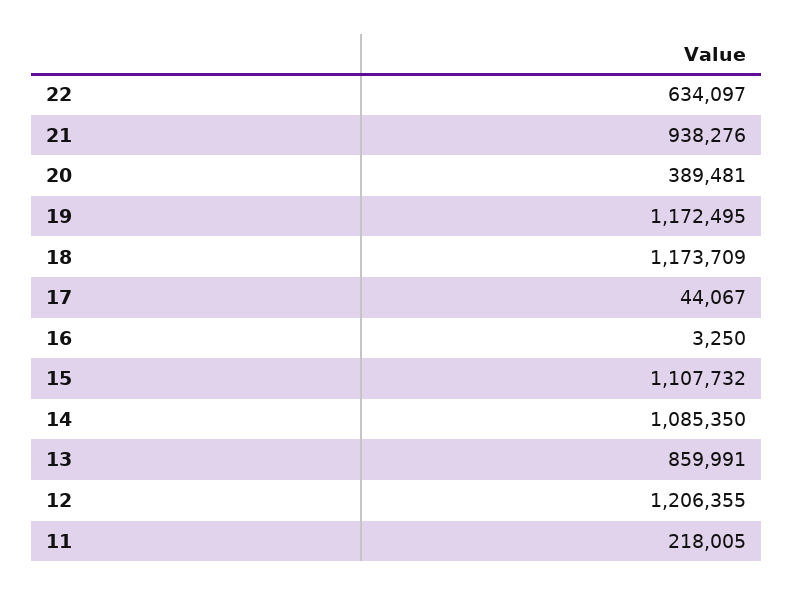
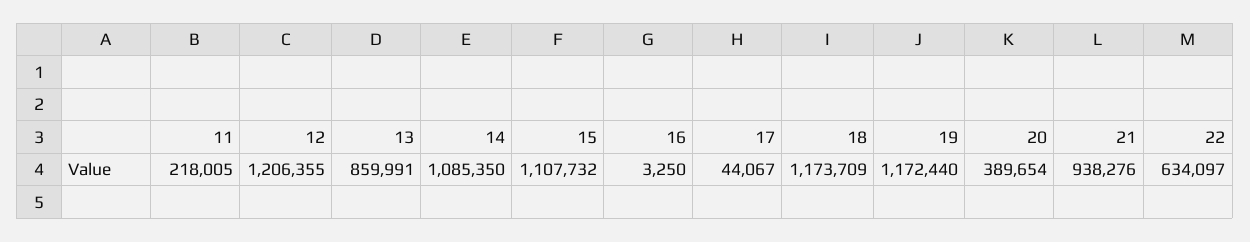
20: 389481 -> 389654
19: 1172495 -> 1172440

